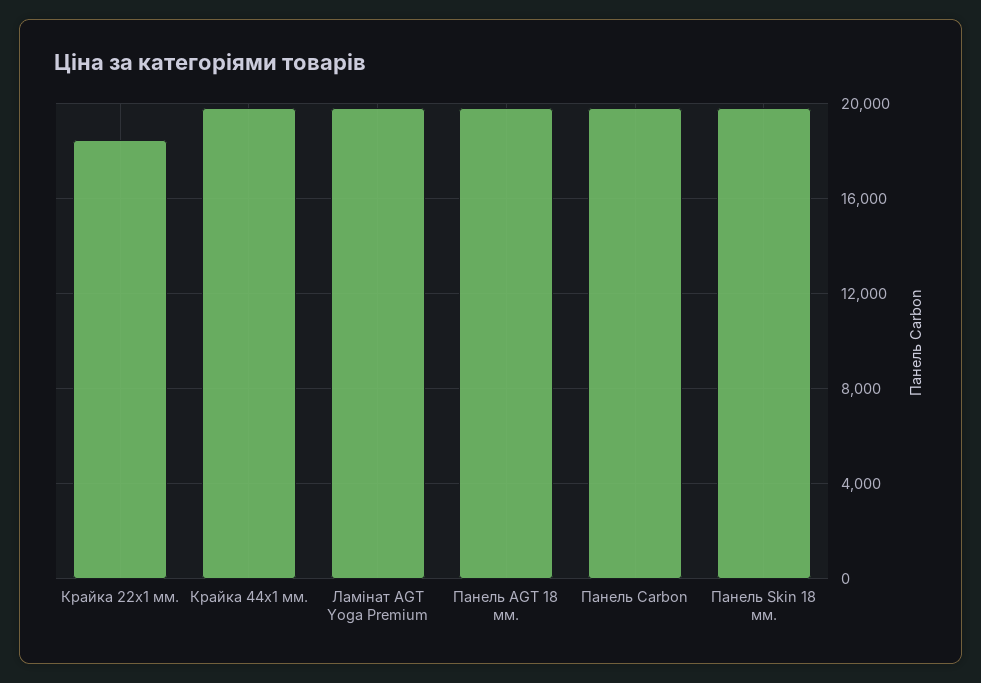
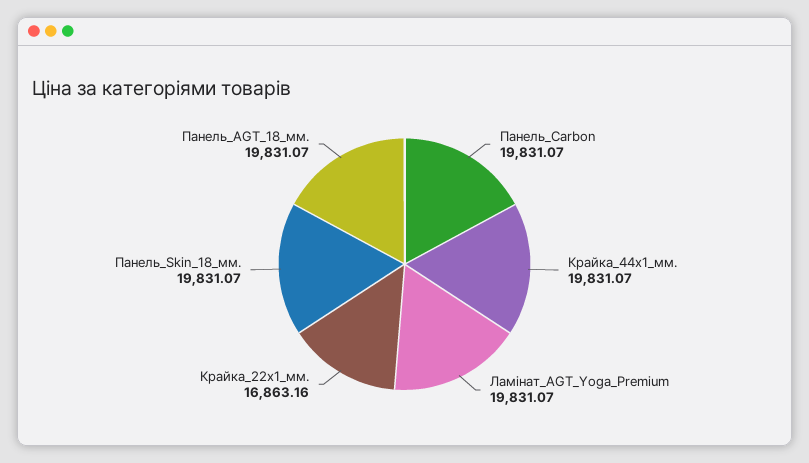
Крайка 22x1 мм.: 18500 -> 16863.16

